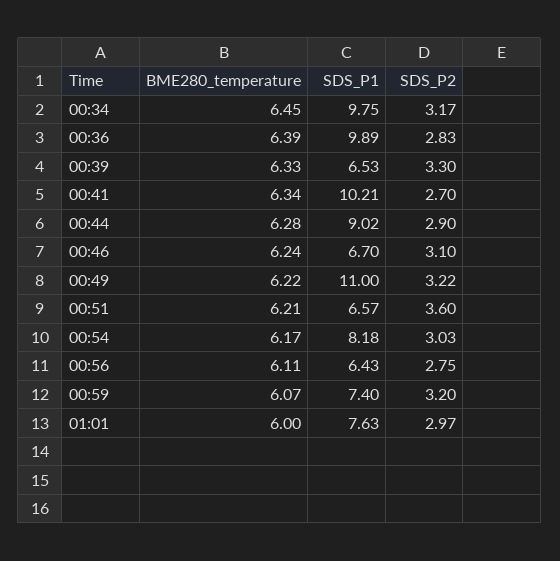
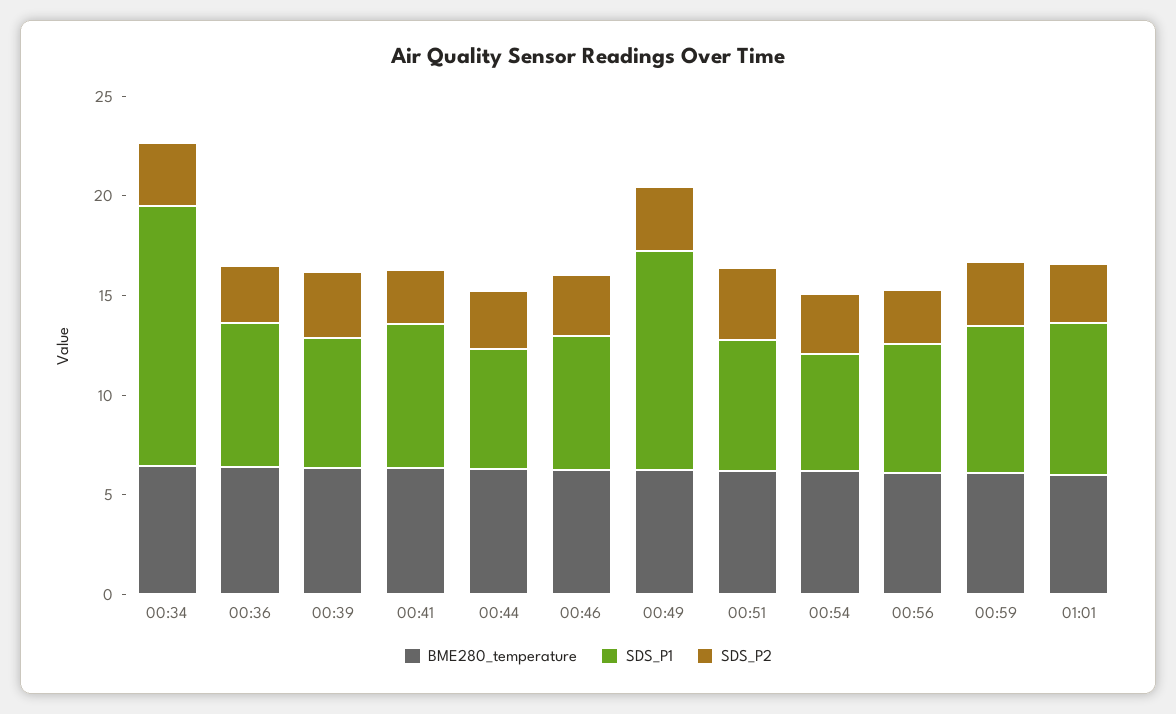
SDS_P1, 00:34: 9.75 -> 13
SDS_P1, 00:36: 9.89 -> 7
SDS_P1, 00:41: 10.21 -> 7
SDS_P1, 00:44: 9.02 -> 6
SDS_P1, 00:54: 8.18 -> 6

